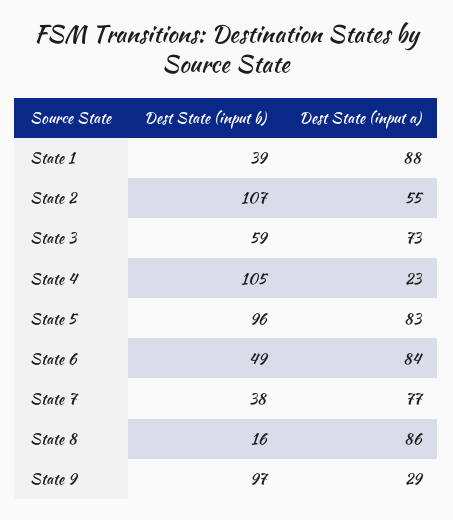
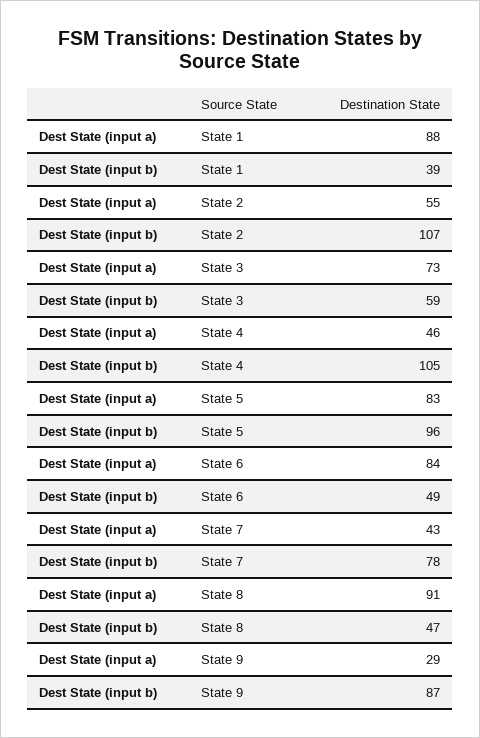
Dest State (input a), State 4: 23 -> 46
Dest State (input b), State 7: 38 -> 78
Dest State (input a), State 7: 77 -> 43
Dest State (input b), State 8: 16 -> 47
Dest State (input a), State 8: 86 -> 91
Dest State (input b), State 9: 97 -> 87

